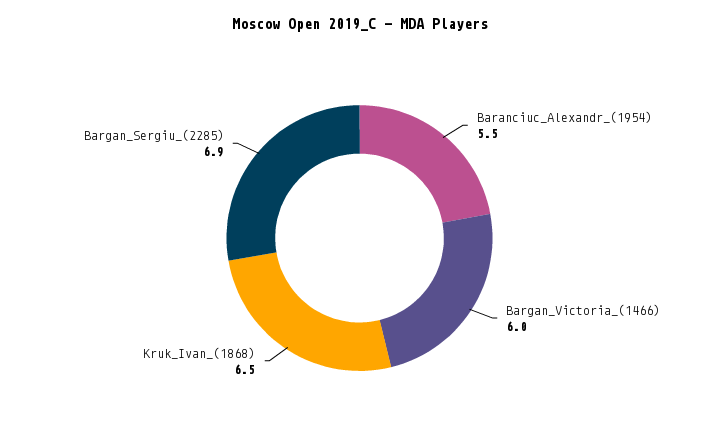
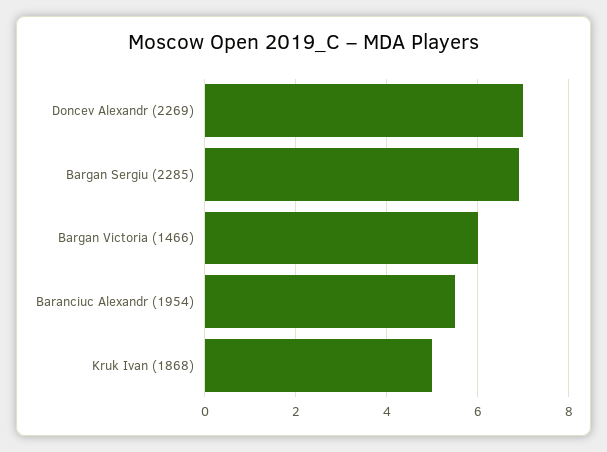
Kruk_Ivan_(1868): 6.5 -> 5
Doncev Alexandr (2269): none -> 7

